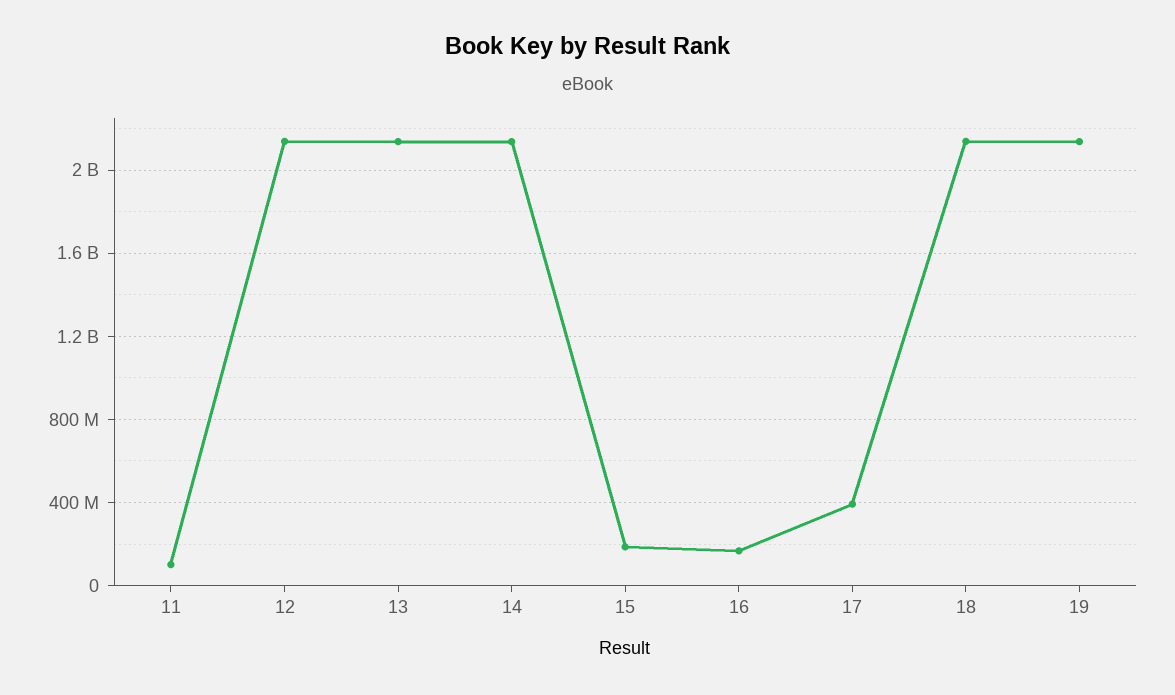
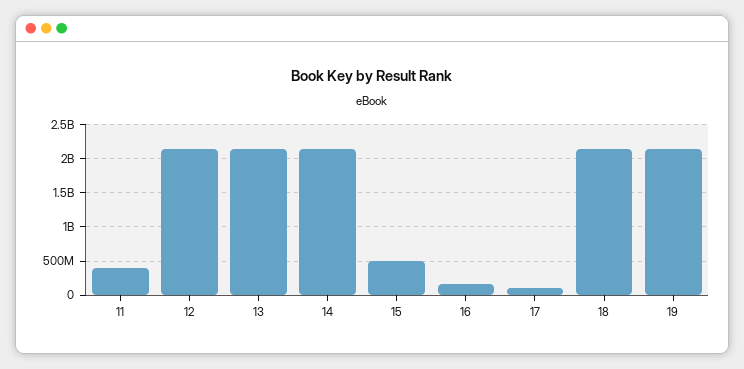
11: 100000000 -> 400000000
15: 200000000 -> 500000000
17: 400000000 -> 100000000

